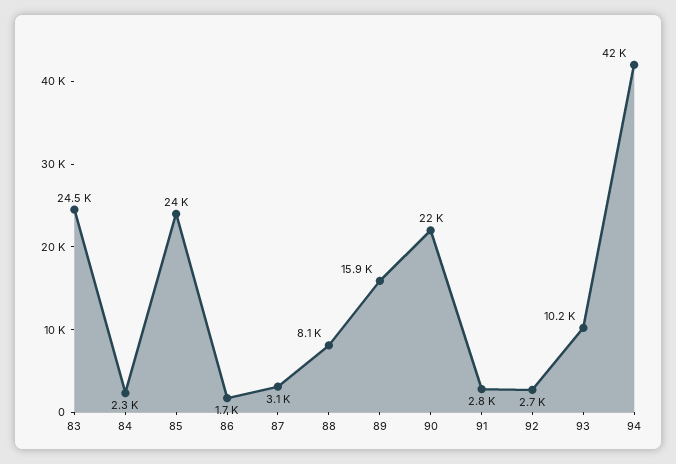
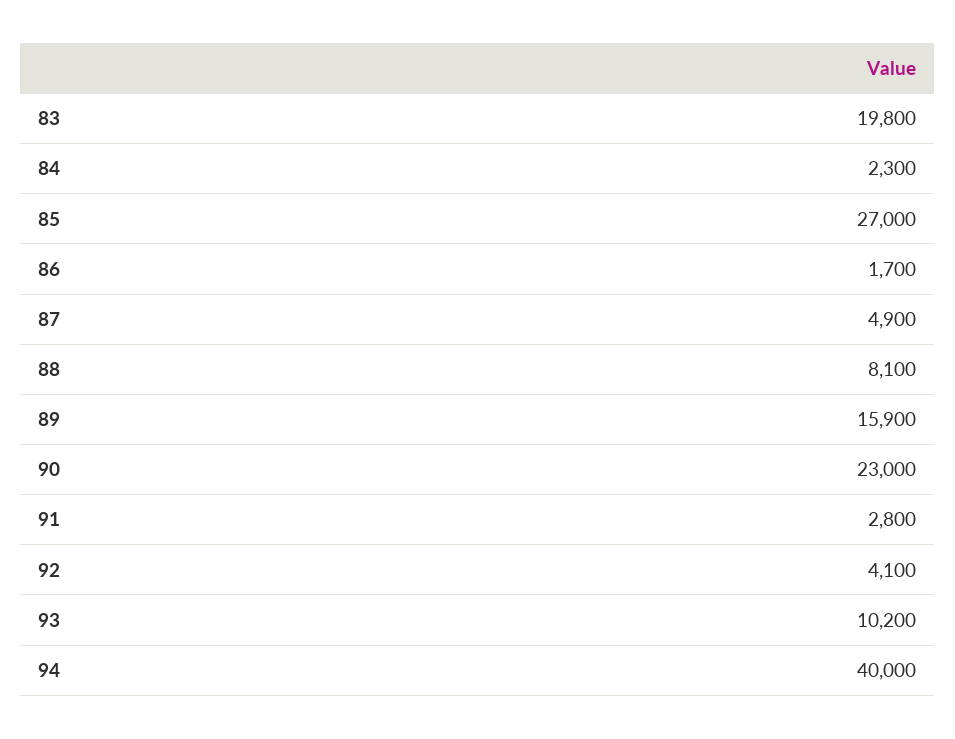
83: 24500 -> 19800
85: 24000 -> 27000
87: 3100 -> 4900
90: 22000 -> 23000
92: 2700 -> 4100
94: 42000 -> 40000

